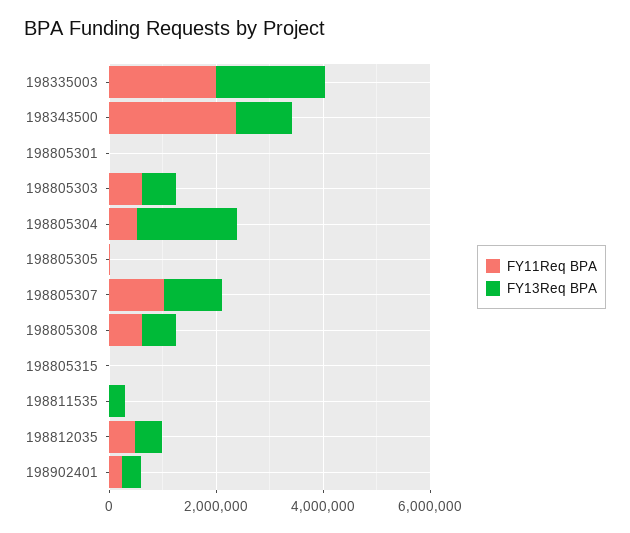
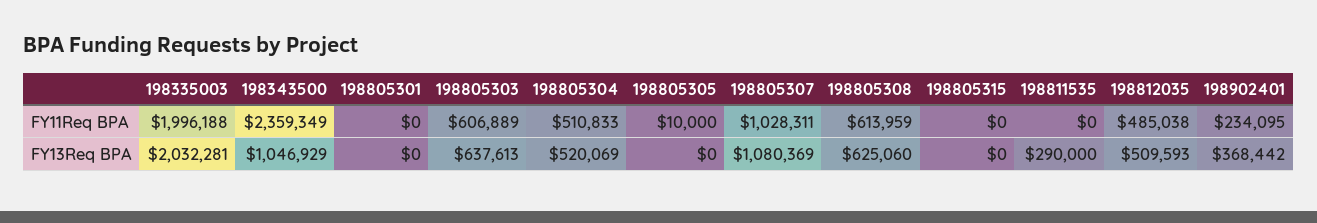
FY13Req BPA, 198805304: 2000000 -> 520069

